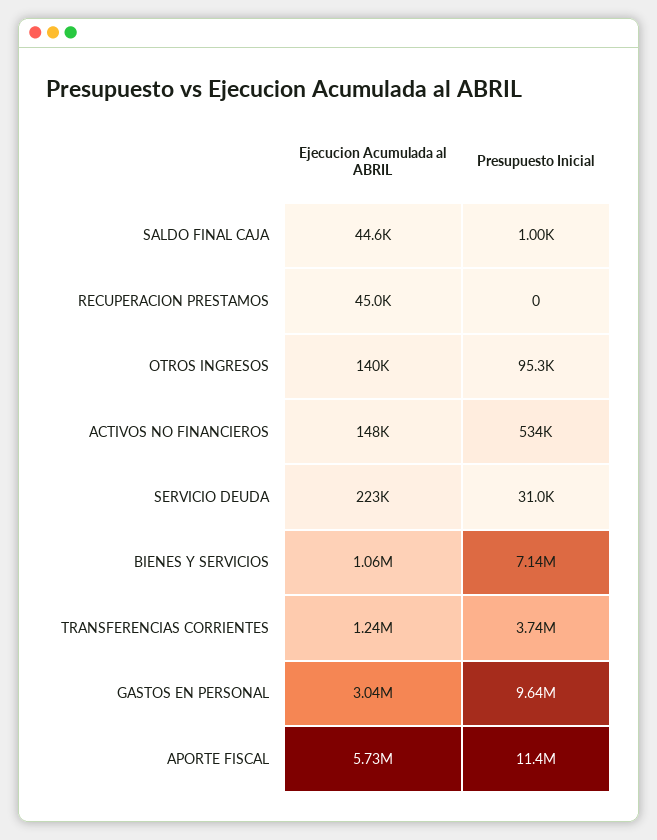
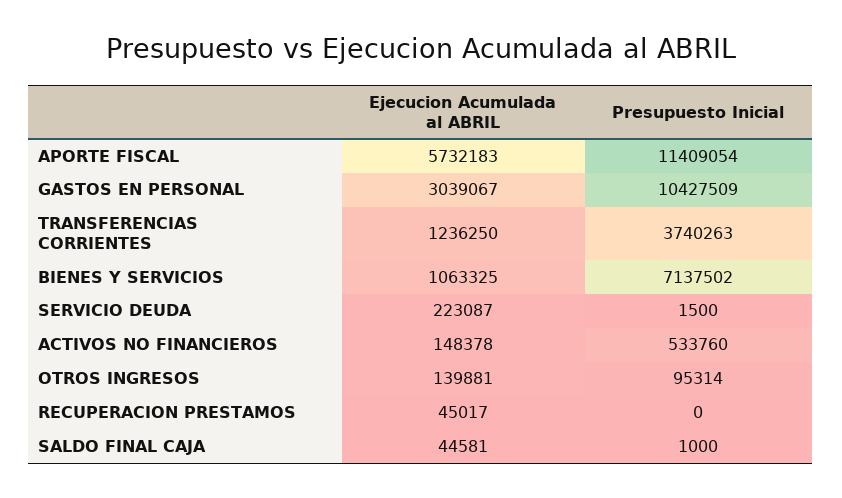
Presupuesto Inicial, SERVICIO DEUDA: 31000 -> 1500
Presupuesto Inicial, GASTOS EN PERSONAL: 9640000 -> 10427509

